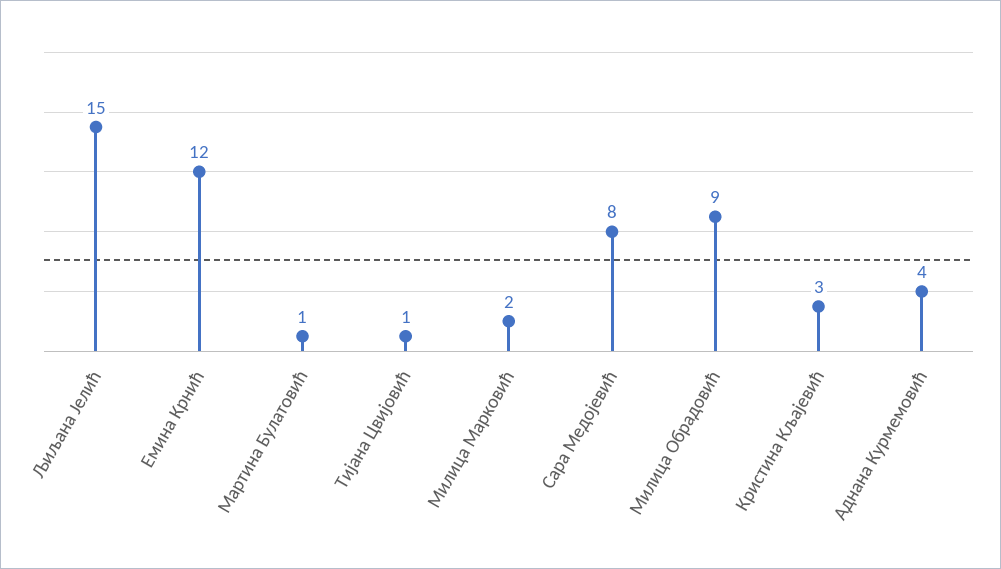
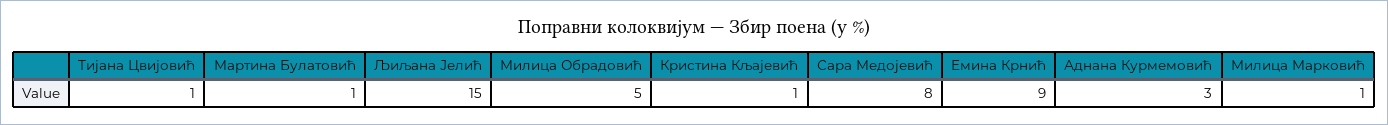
Емина Крнић: 12 -> 9
Милица Марковић: 2 -> 1
Милица Обрадовић: 9 -> 5
Кристина Кљајевић: 3 -> 1
Аднана Курмемовић: 4 -> 3

